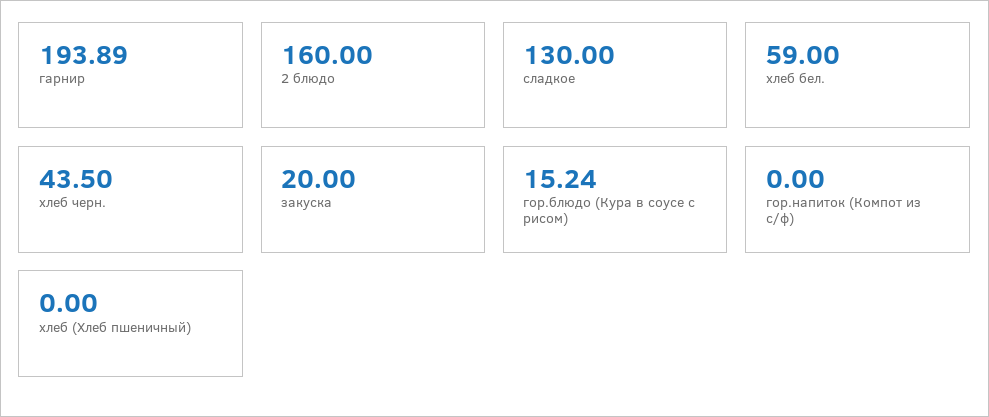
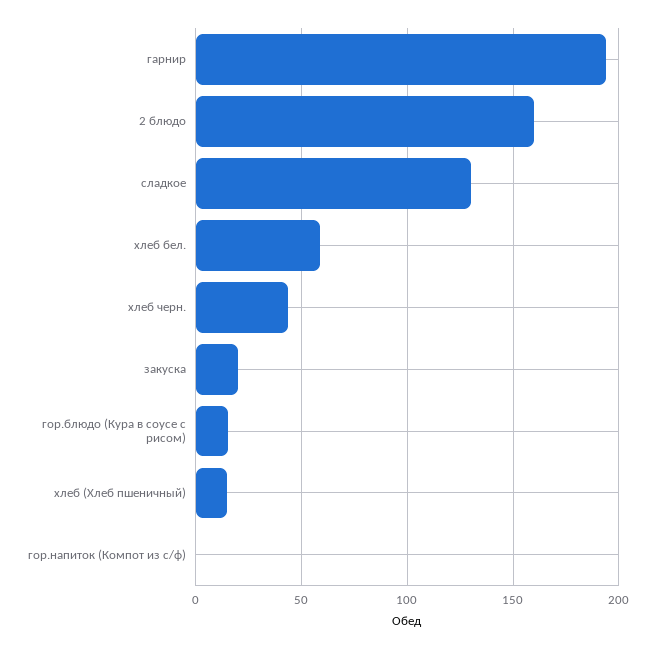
хлеб (Хлеб пшеничный): 0 -> 15

